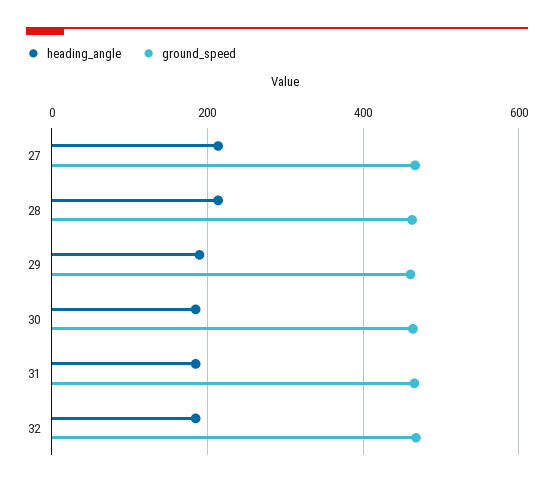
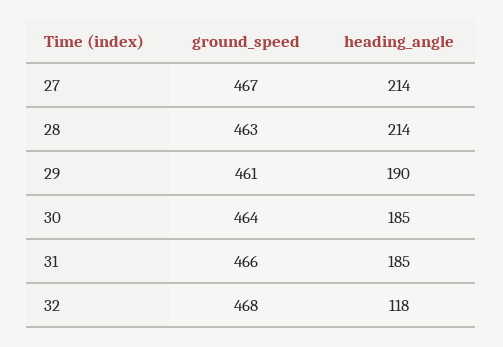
heading_angle, 32: 180 -> 118

